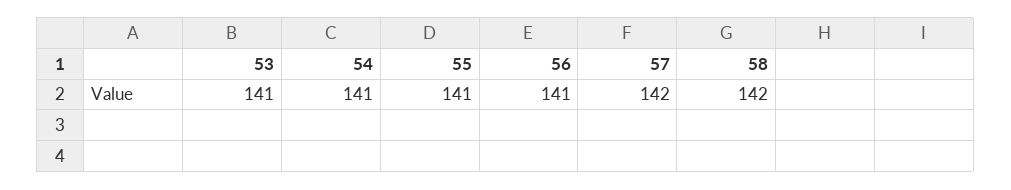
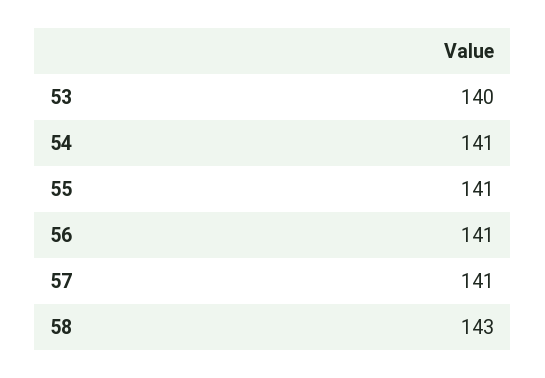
53: 141 -> 140
57: 142 -> 141
58: 142 -> 143

